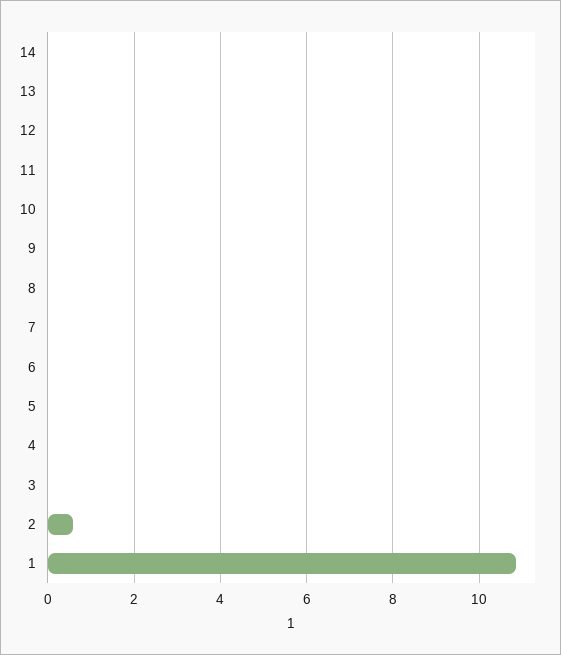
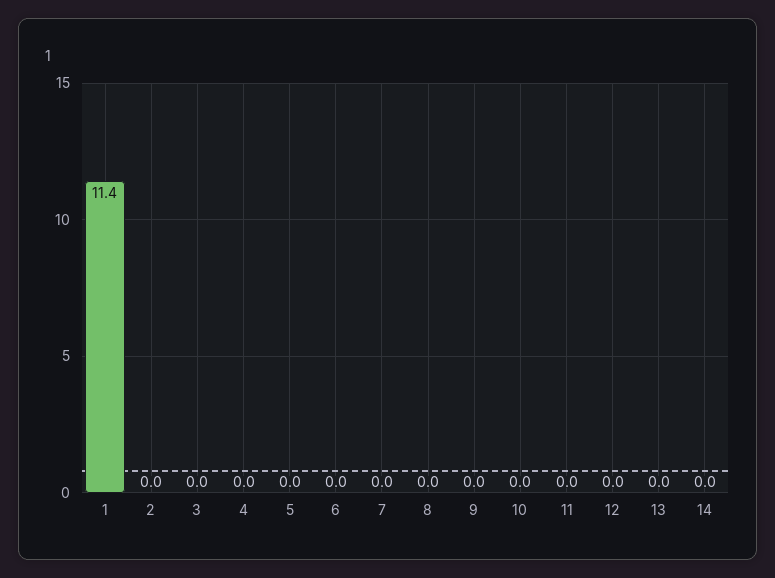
2: 0.6 -> 0
1: 10.8 -> 11.4

